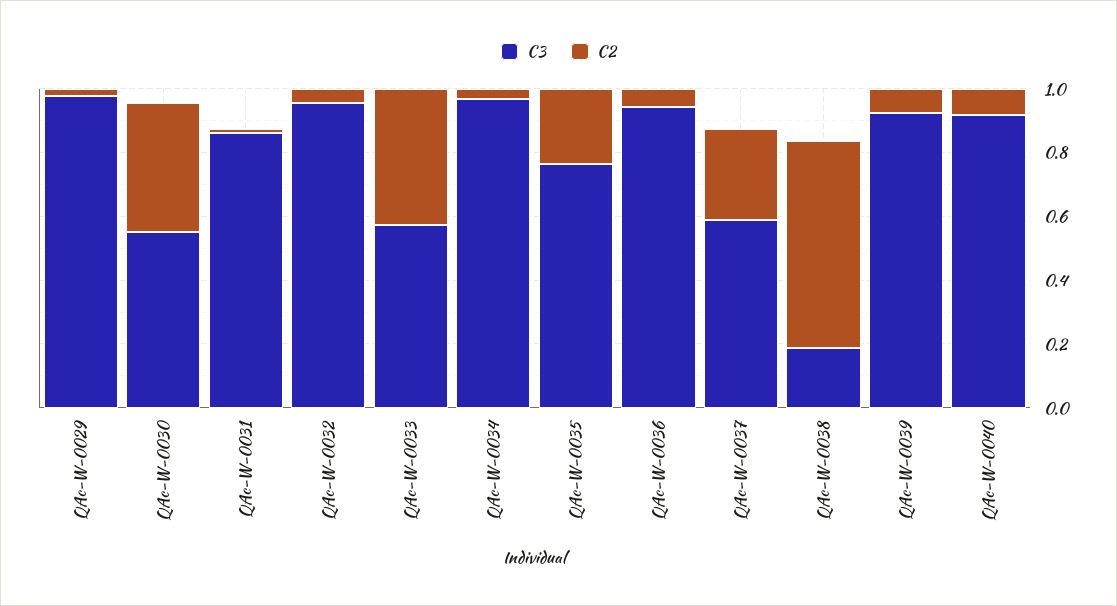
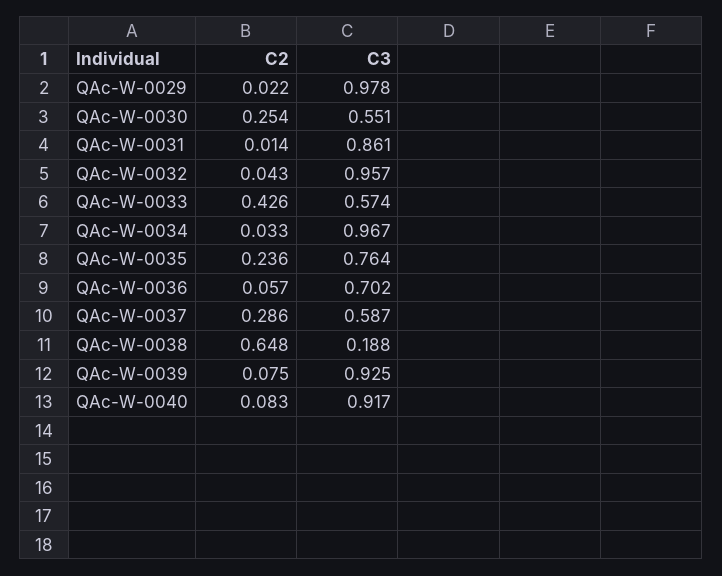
C2, QAc-W-0030: 0.4 -> 0.254
C3, QAc-W-0036: 0.95 -> 0.702

